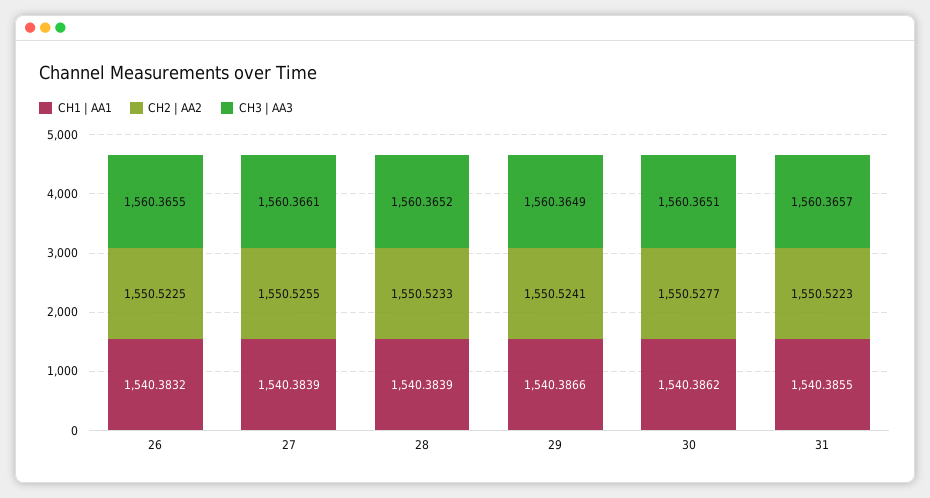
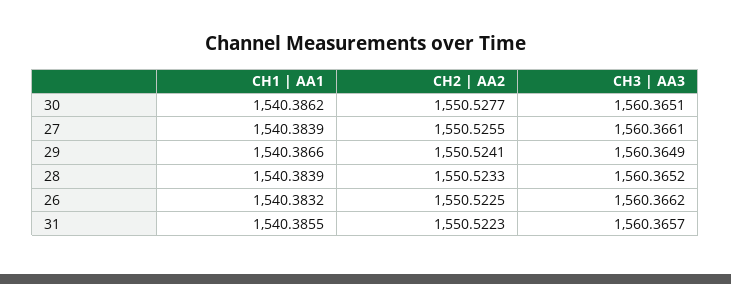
CH3 | AA3, 26: 1560.3655 -> 1560.3662

